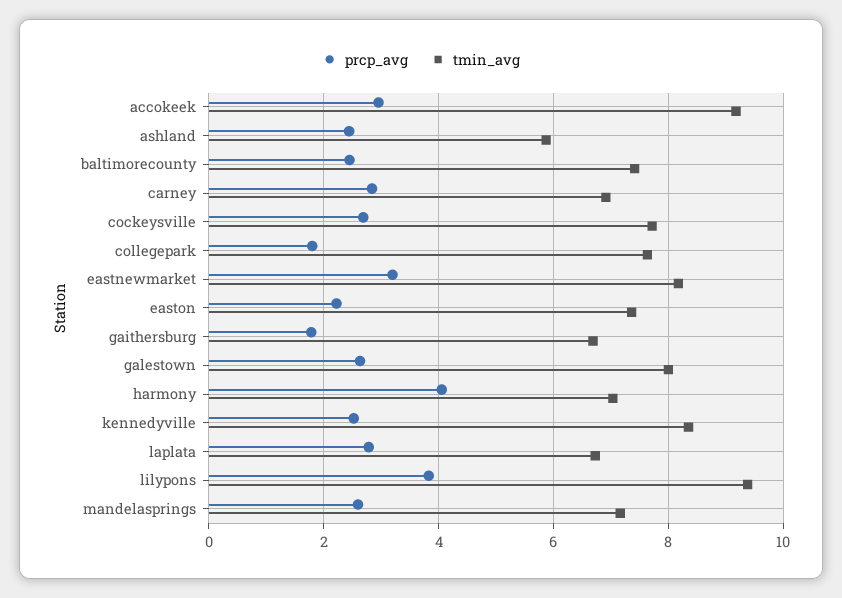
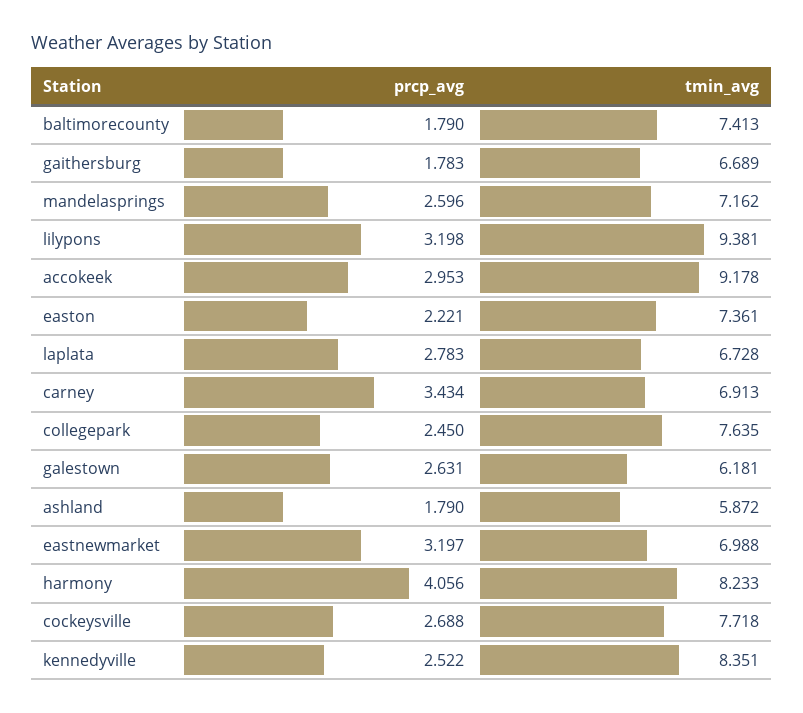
prcp_avg, ashland: 2.4 -> 1.79
prcp_avg, baltimorecounty: 2.4 -> 1.79
prcp_avg, carney: 2.8 -> 3.434
prcp_avg, collegepark: 1.8 -> 2.45
tmin_avg, eastnewmarket: 8.2 -> 6.988
tmin_avg, galestown: 8 -> 6.181
tmin_avg, harmony: 7 -> 8.233
prcp_avg, lilypons: 3.8 -> 3.198

